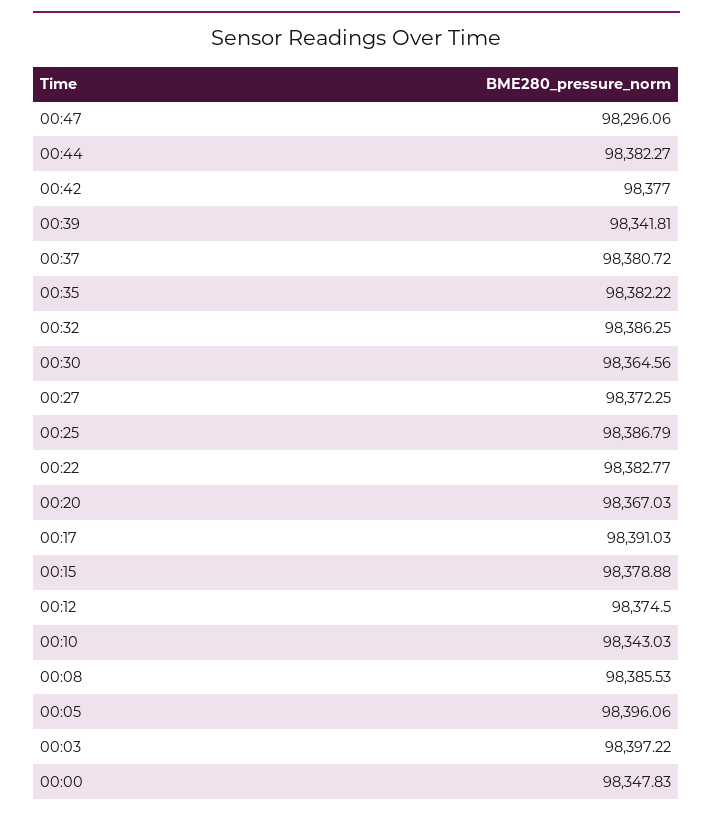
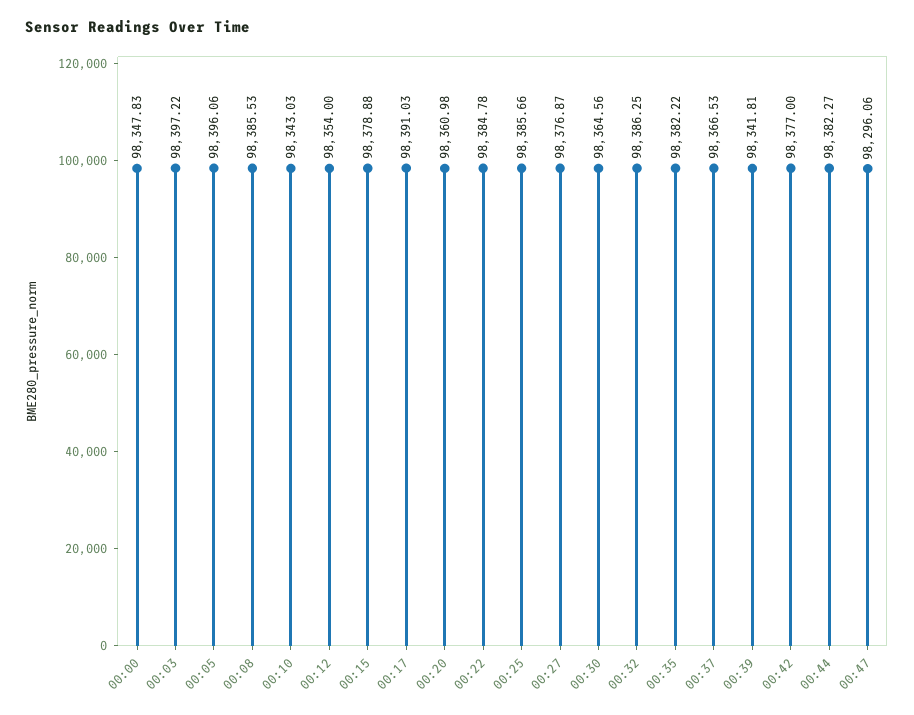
00:37: 98380.72 -> 98366.53
00:27: 98372.25 -> 98376.87
00:25: 98386.79 -> 98385.66
00:22: 98382.77 -> 98384.78
00:20: 98367.03 -> 98360.98
00:12: 98374.5 -> 98354

